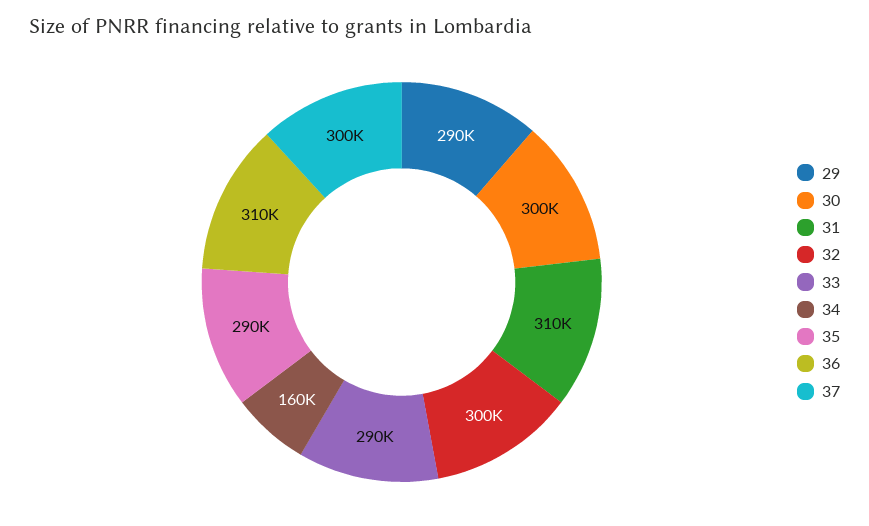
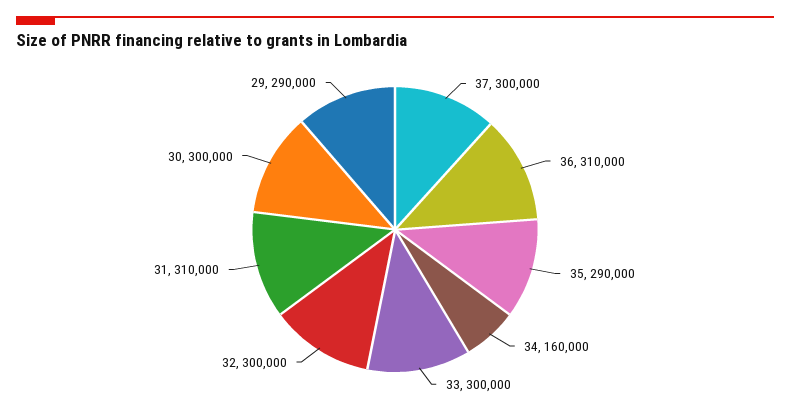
33: 290000 -> 300000

